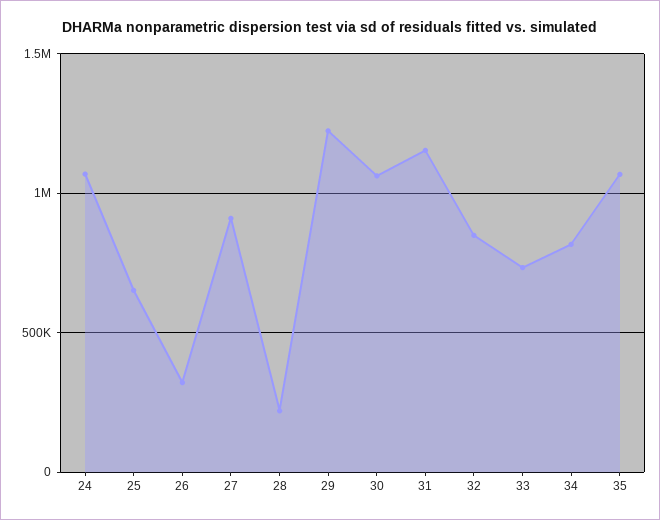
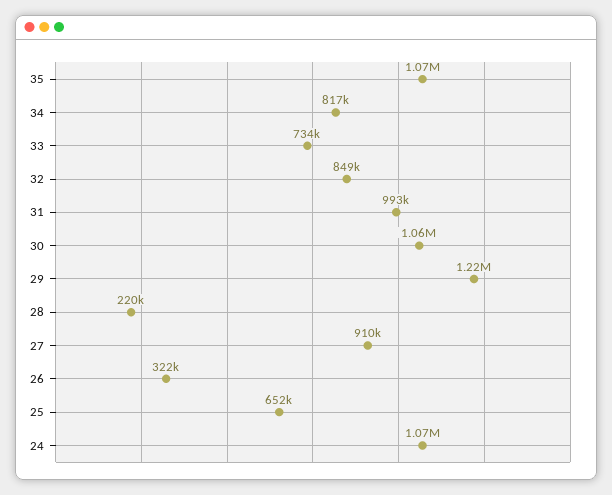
31: 1150000 -> 993000

